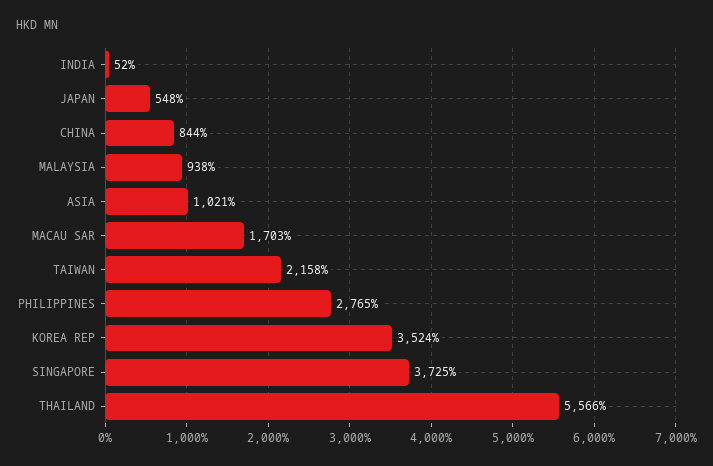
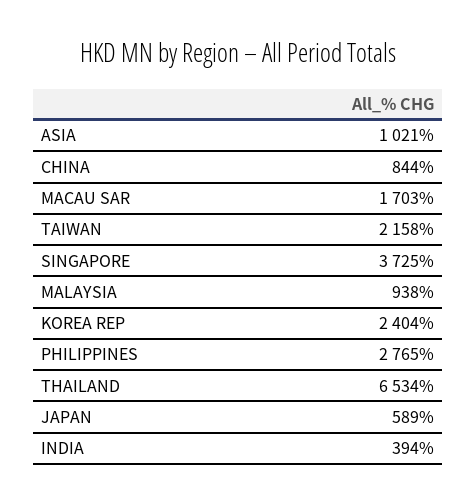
INDIA: 52 -> 394
JAPAN: 548 -> 589
KOREA REP: 3524 -> 2404
THAILAND: 5566 -> 6534

